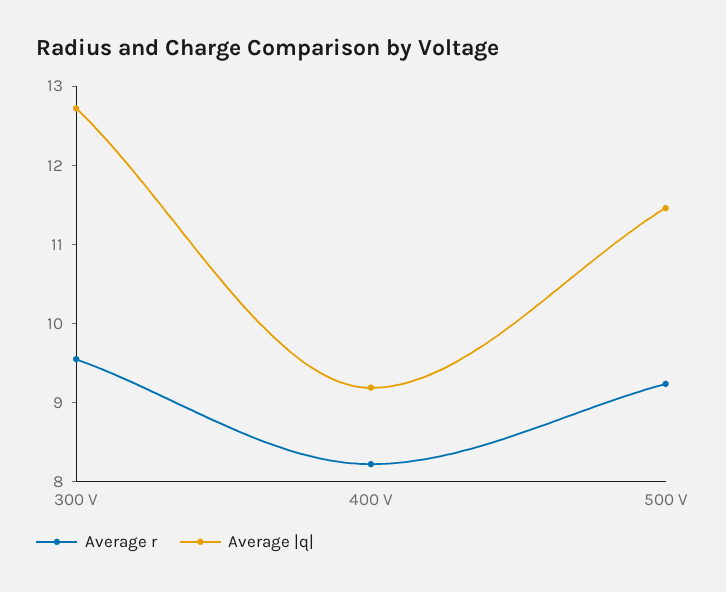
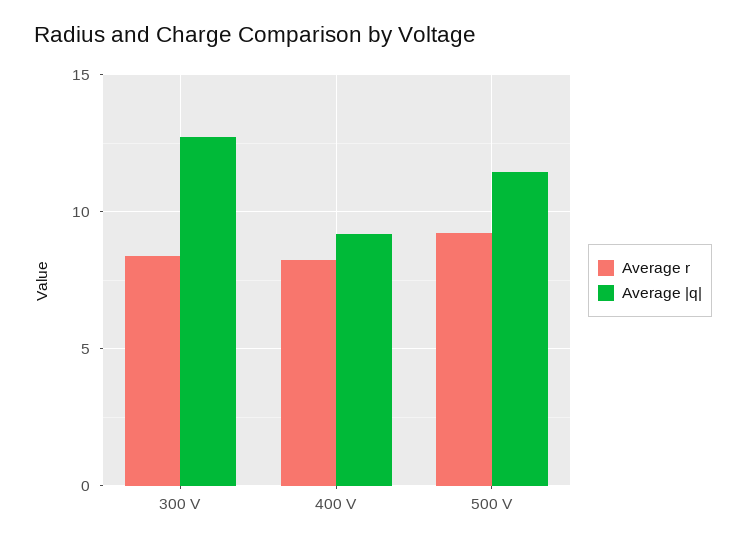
Average r, 300 V: 9.6 -> 8.5

